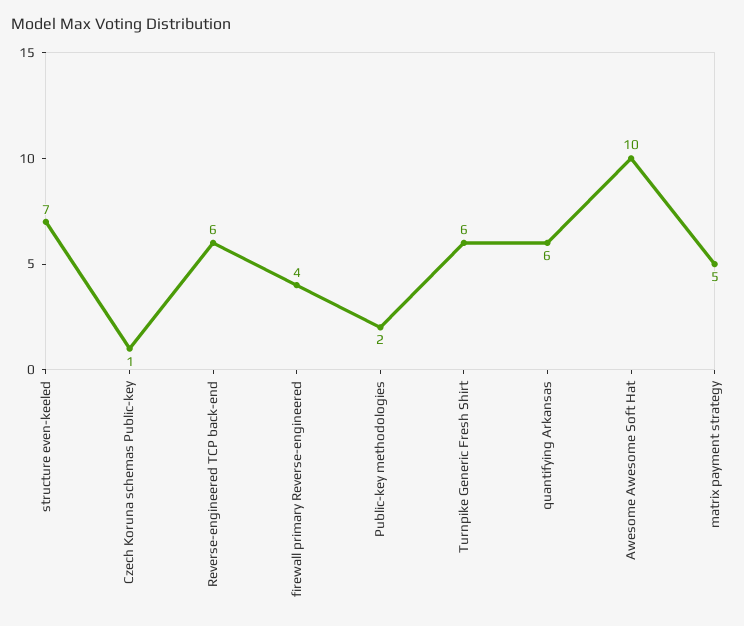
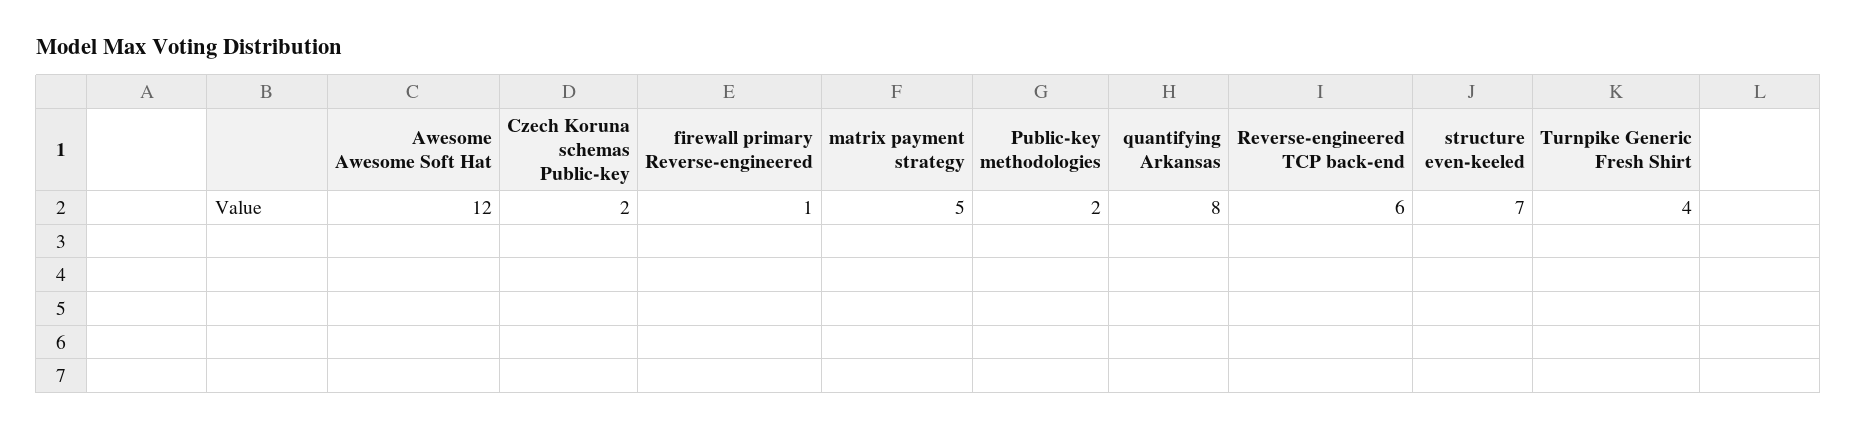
Czech Koruna schemas Public-key: 1 -> 2
firewall primary Reverse-engineered: 4 -> 1
Turnpike Generic Fresh Shirt: 6 -> 4
quantifying Arkansas: 6 -> 8
Awesome Awesome Soft Hat: 10 -> 12

